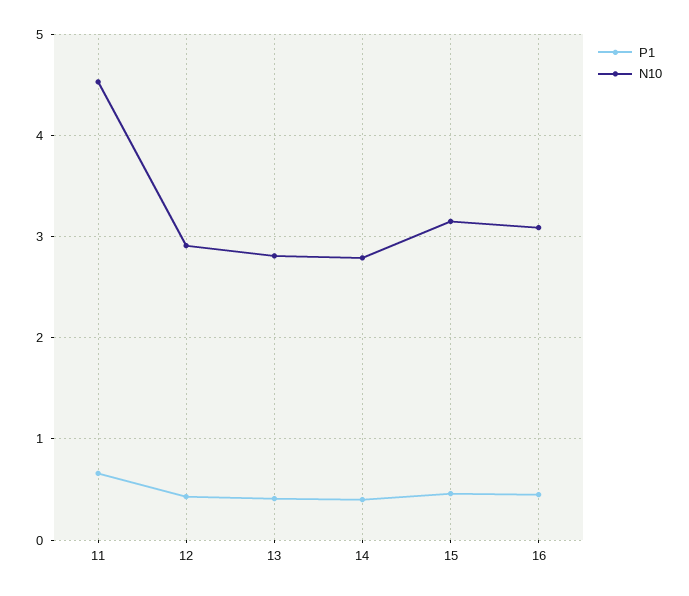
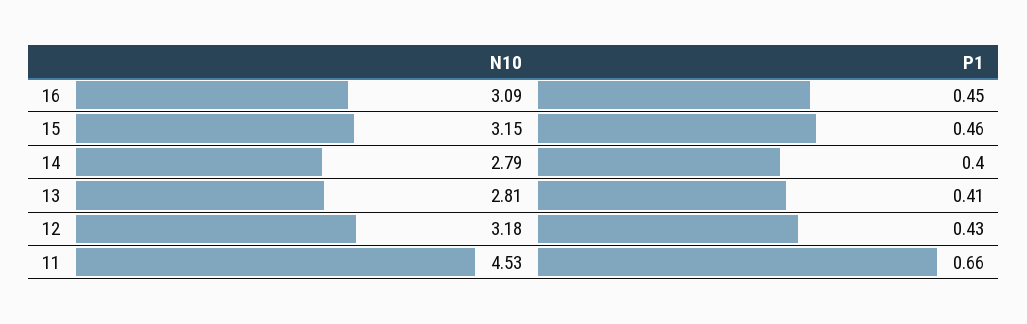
N10, 12: 2.9 -> 3.18

